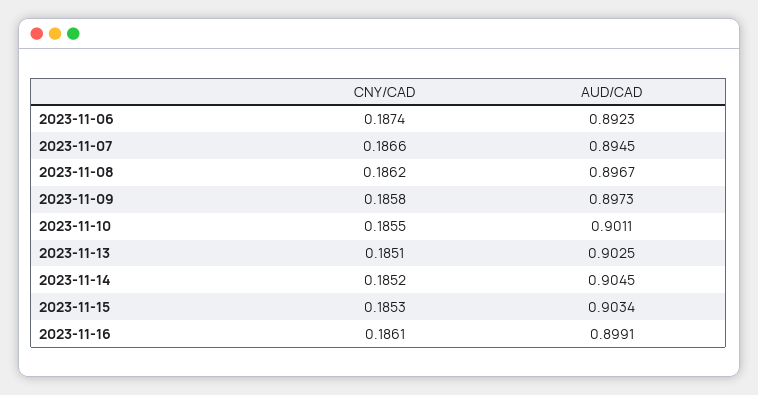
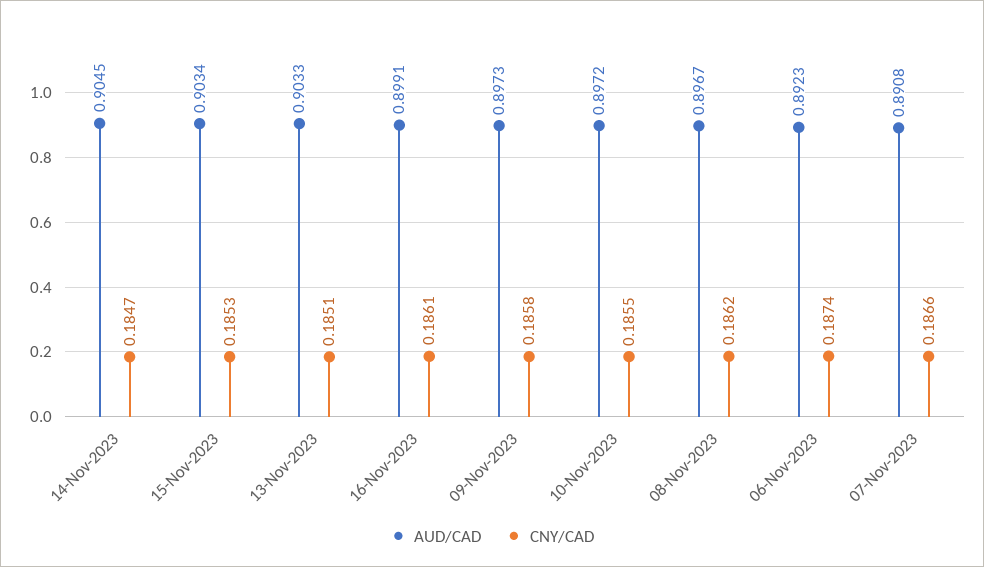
AUD/CAD, 2023-11-07: 0.8945 -> 0.8908
AUD/CAD, 2023-11-10: 0.9011 -> 0.8972
AUD/CAD, 2023-11-13: 0.9025 -> 0.9033
CNY/CAD, 2023-11-14: 0.1852 -> 0.1847

